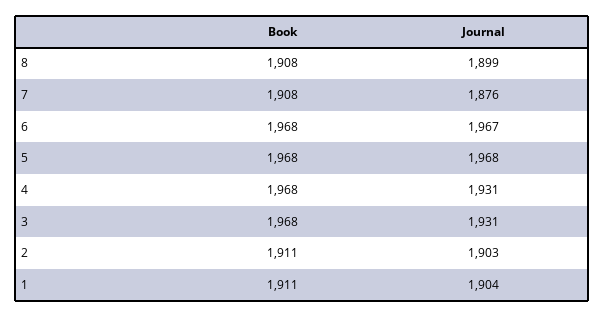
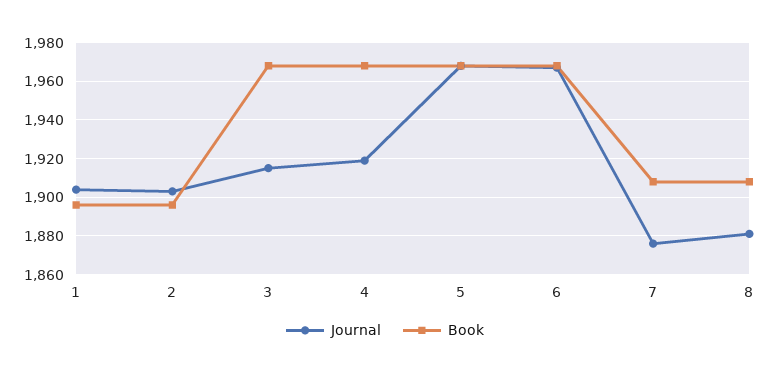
Journal, 8: 1899 -> 1880
Journal, 4: 1931 -> 1920
Journal, 3: 1931 -> 1915
Book, 2: 1911 -> 1895
Book, 1: 1911 -> 1895

